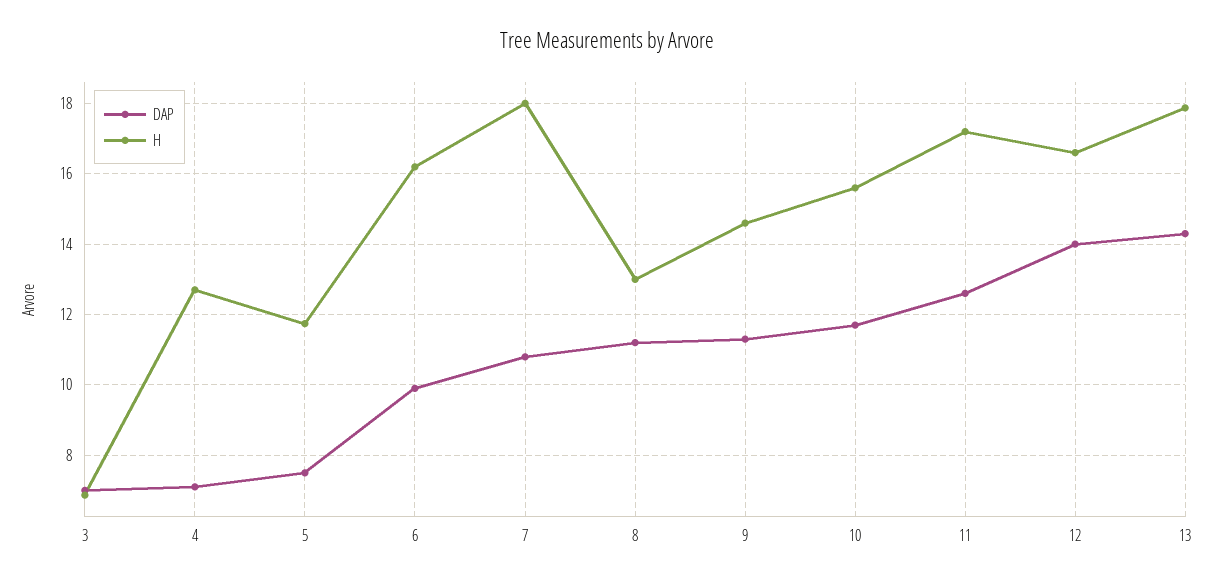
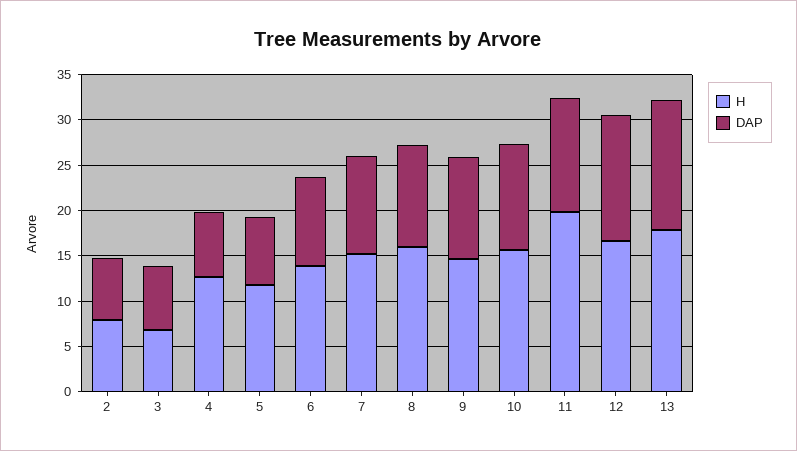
H, 6: 16.2 -> 14
H, 7: 18 -> 15
H, 8: 13 -> 16
H, 11: 17.2 -> 20
H, 2: none -> 8
DAP, 2: none -> 7

